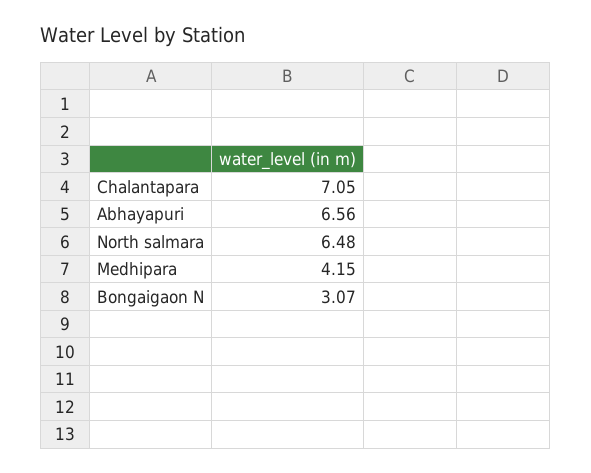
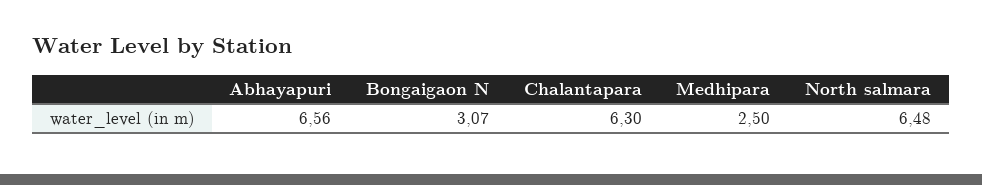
Chalantapara: 7.05 -> 6.3
Medhipara: 4.15 -> 2.5

